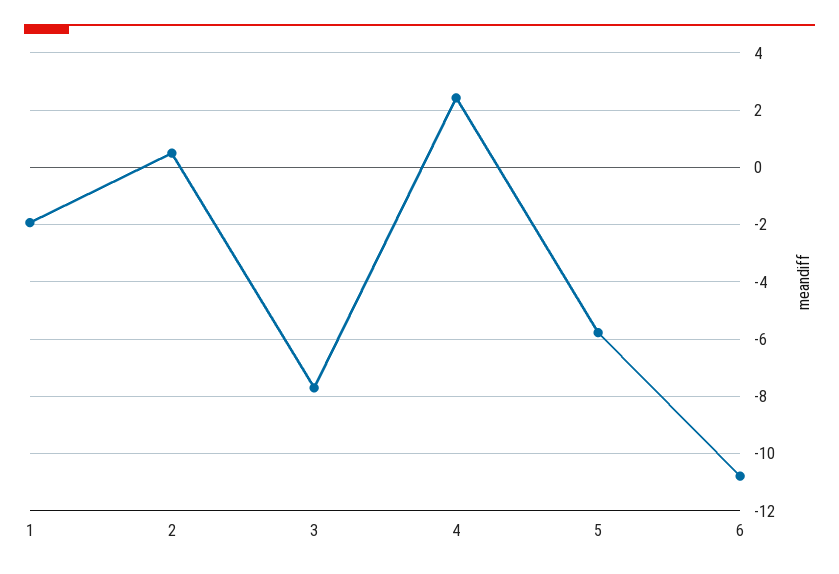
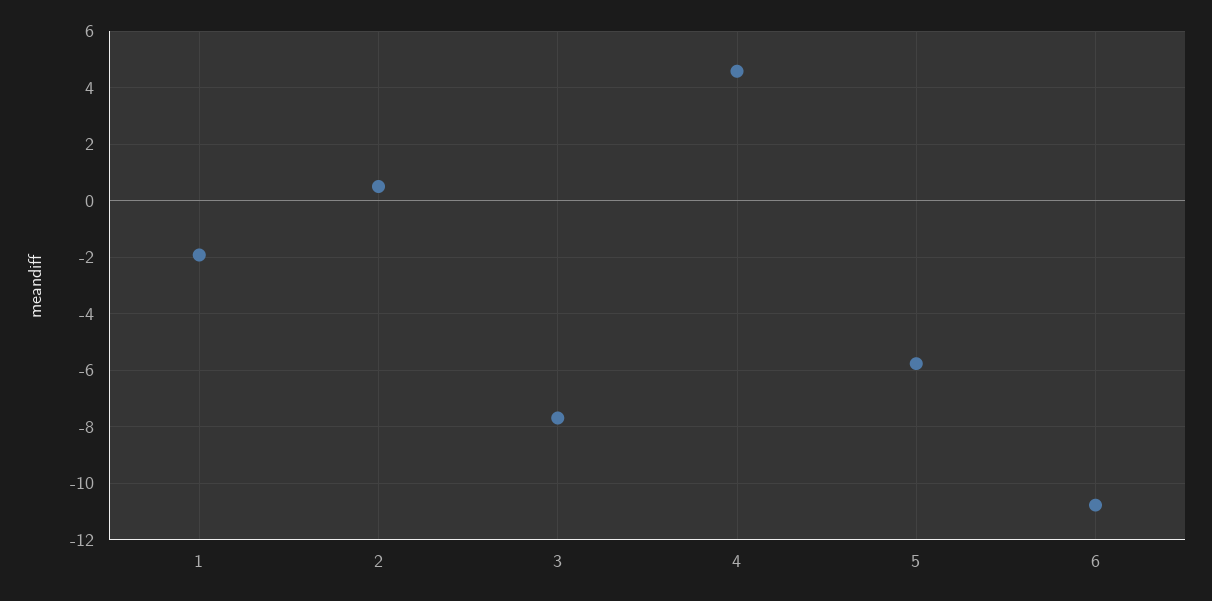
4: 2.5 -> 4.5

